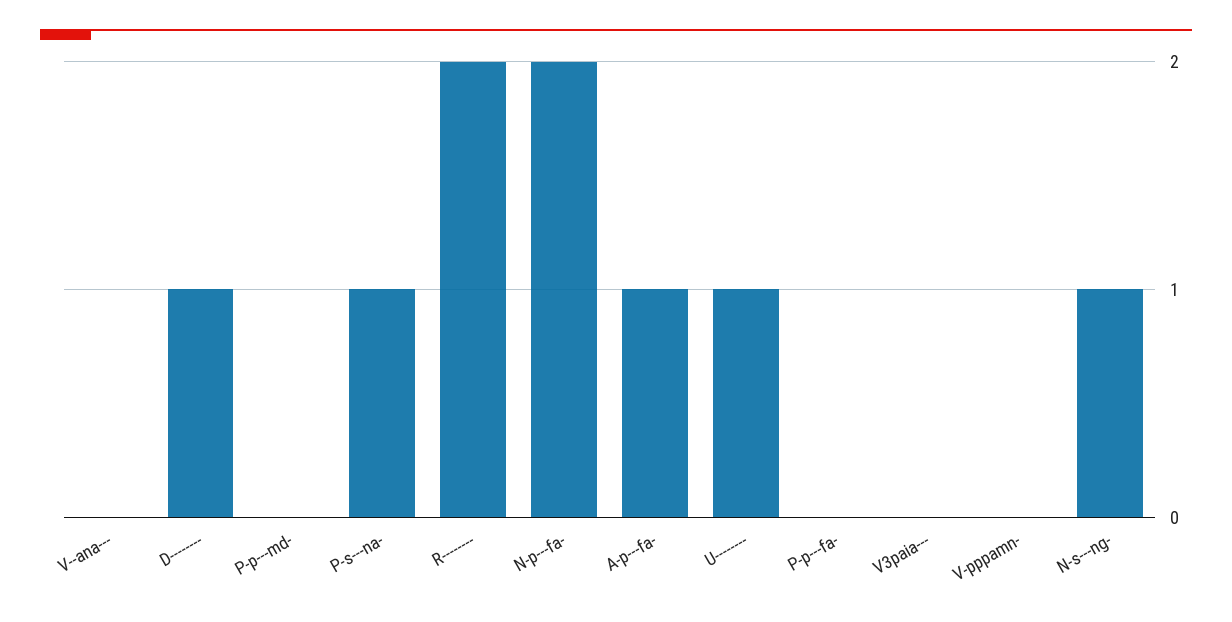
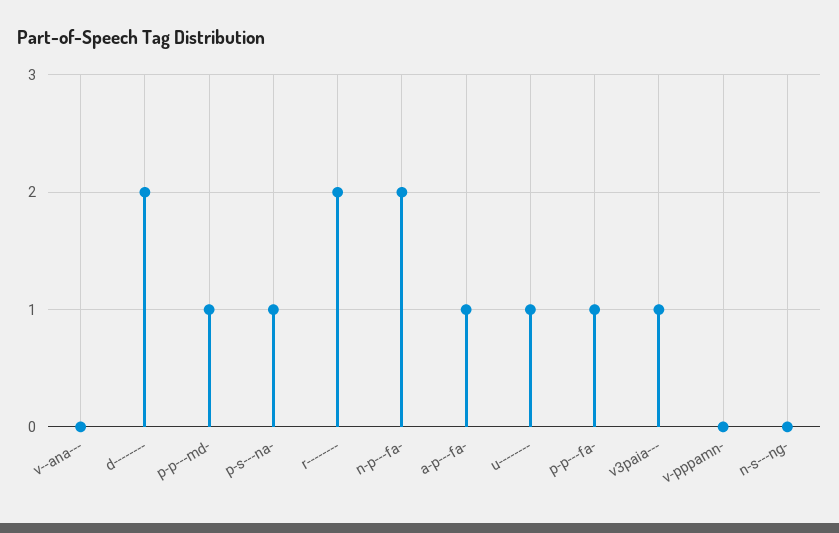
D--------: 1 -> 2
P-p---md-: 0 -> 1
P-p---fa-: 0 -> 1
V3paia---: 0 -> 1
N-s---ng-: 1 -> 0

